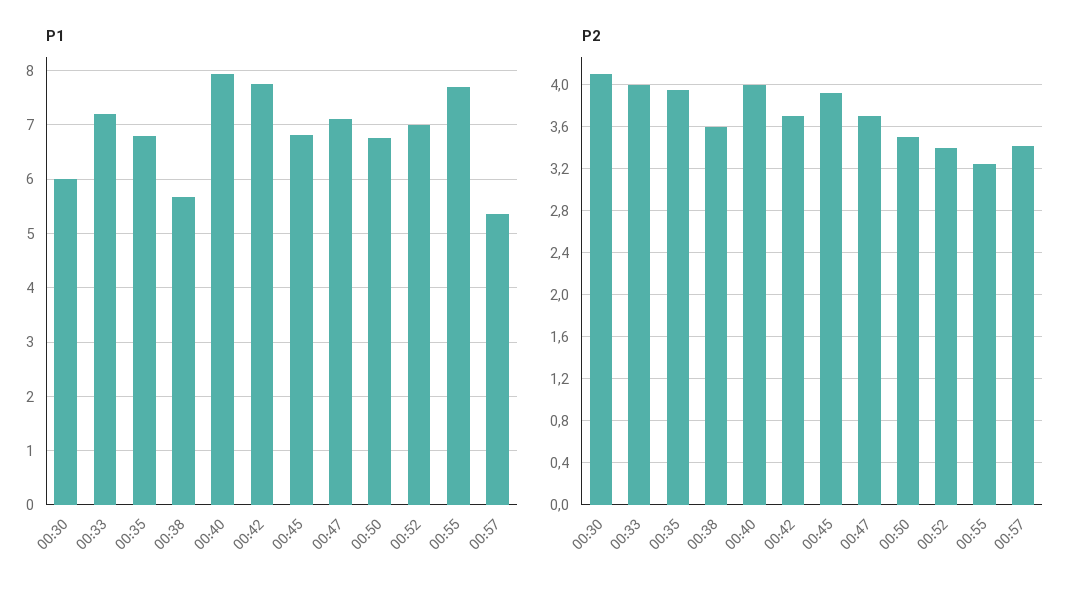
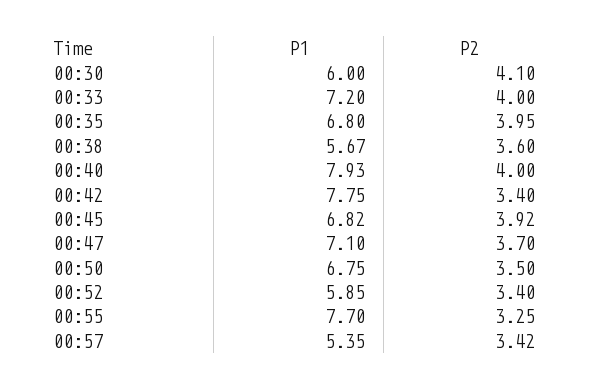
P1, 00:52: 7 -> 5.85
P2, 00:42: 3.7 -> 3.4

